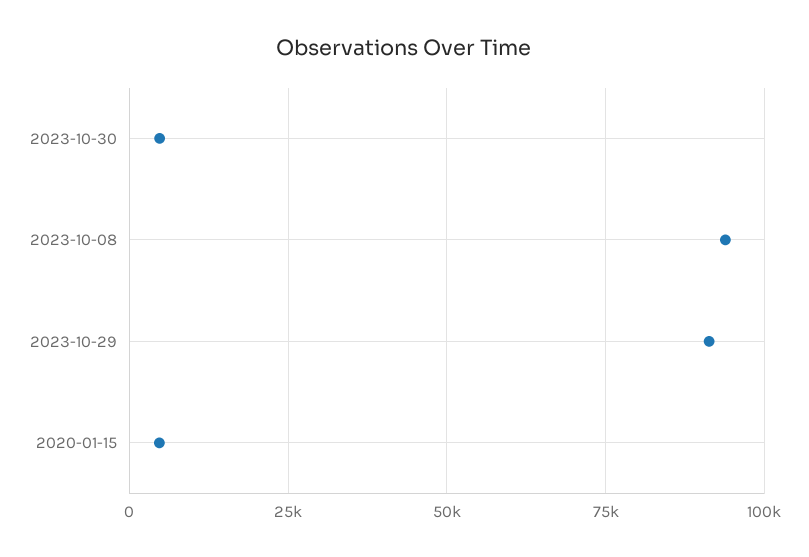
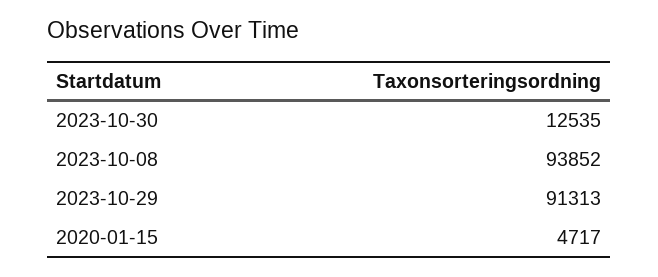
2023-10-30: 5000 -> 12535

